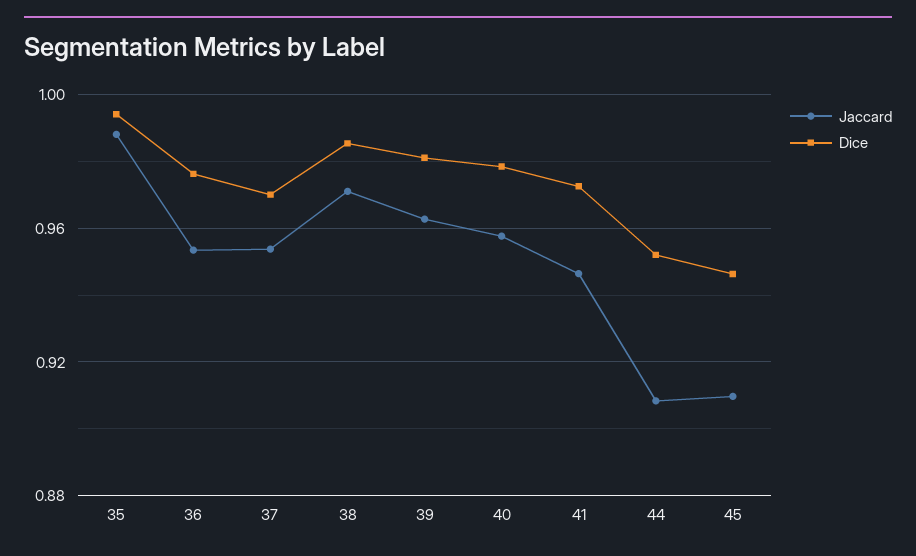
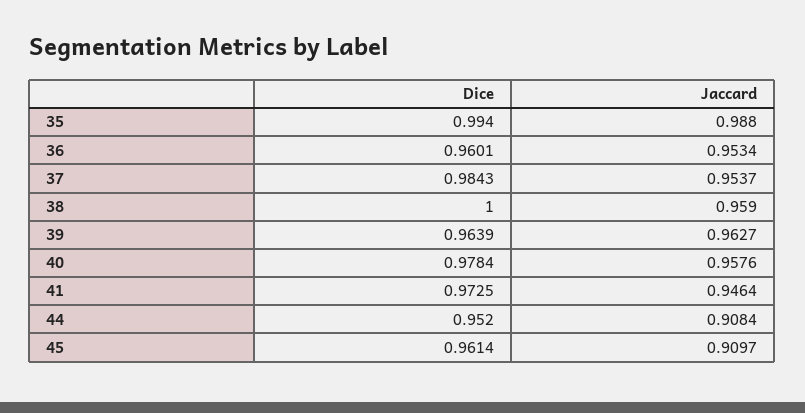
Dice, 36: 0.975 -> 0.9601
Dice, 37: 0.97 -> 0.9843
Jaccard, 38: 0.97 -> 0.959
Dice, 38: 0.985 -> 1
Dice, 39: 0.98 -> 0.9639
Dice, 45: 0.945 -> 0.9614

